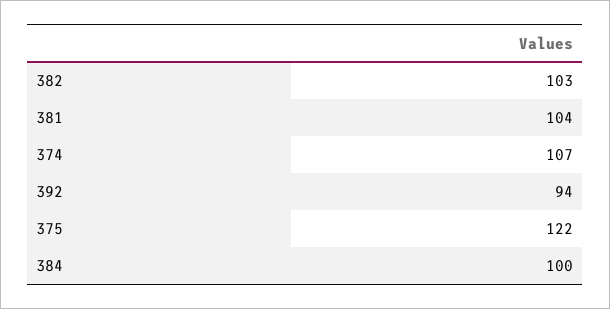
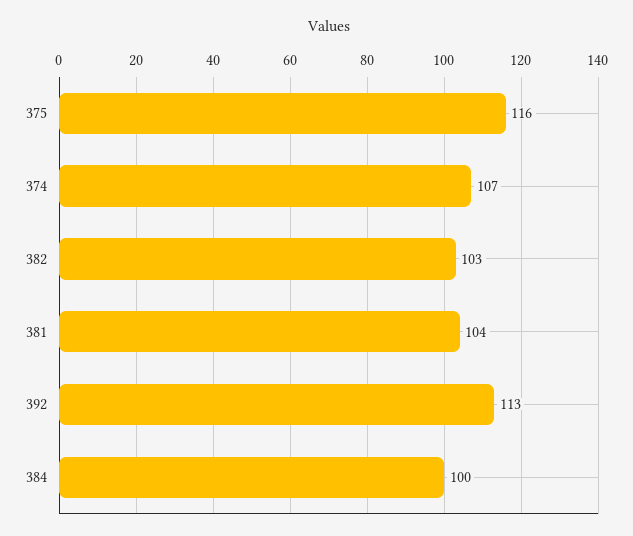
392: 94 -> 113
375: 122 -> 116

